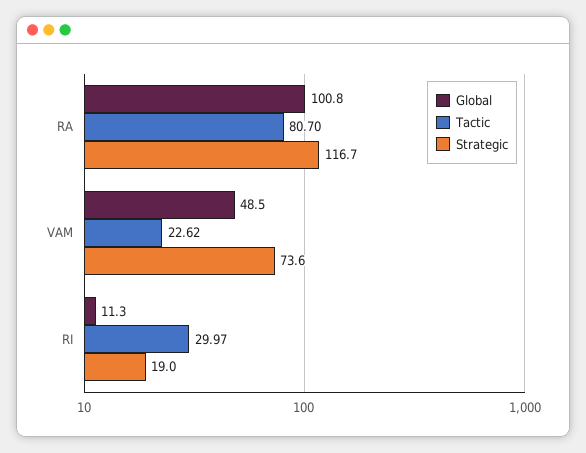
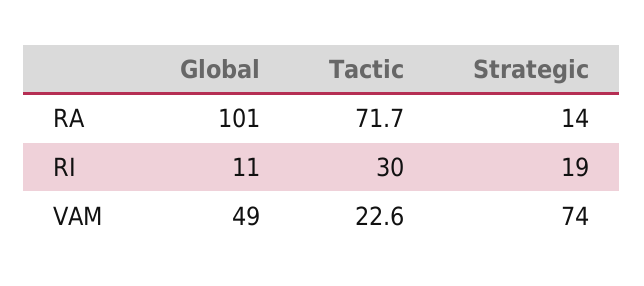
Tactic, RA: 80.7 -> 71.7
Strategic, RA: 116.7 -> 14

